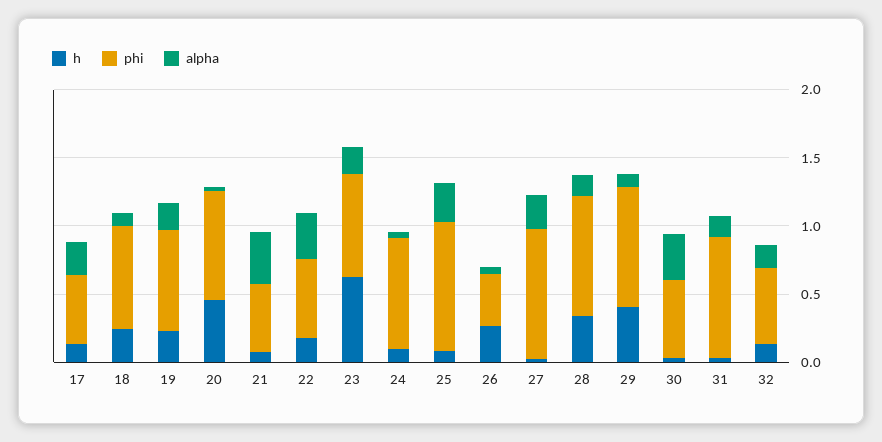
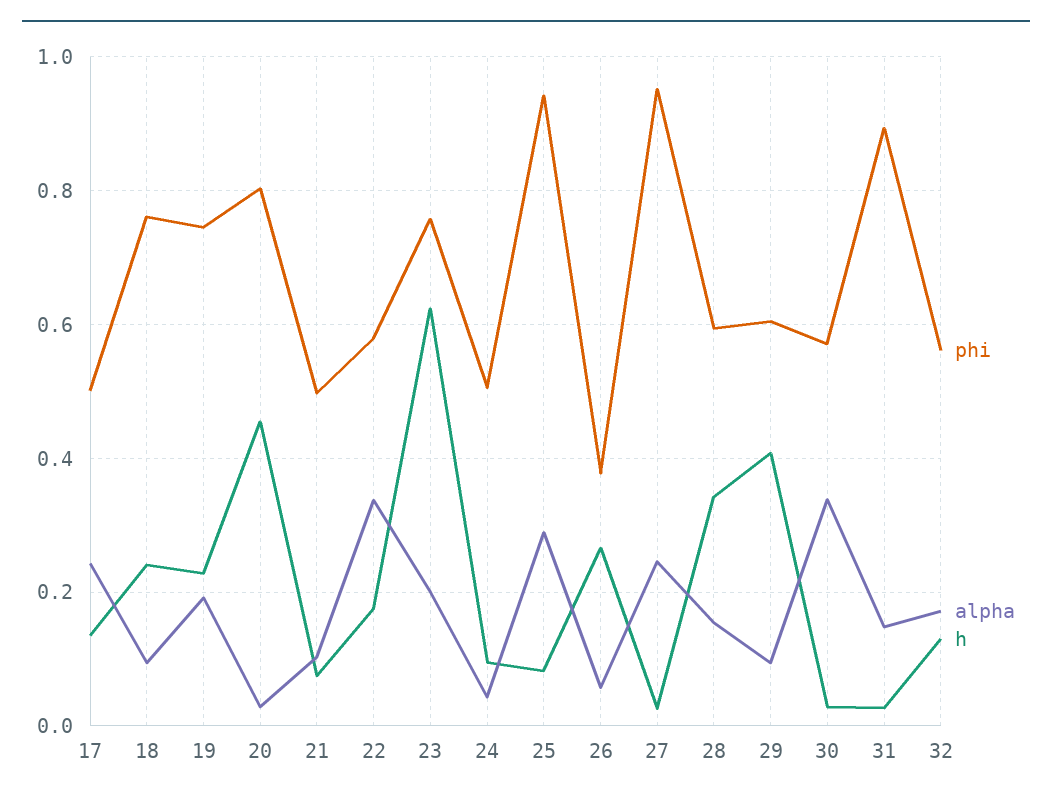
alpha, 21: 0.4 -> 0.1
phi, 24: 0.8 -> 0.5
phi, 28: 0.9 -> 0.6
phi, 29: 0.9 -> 0.6

